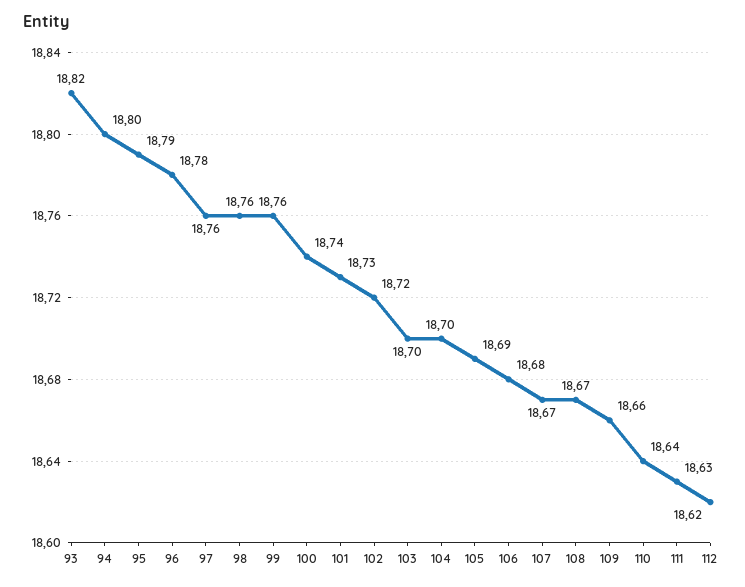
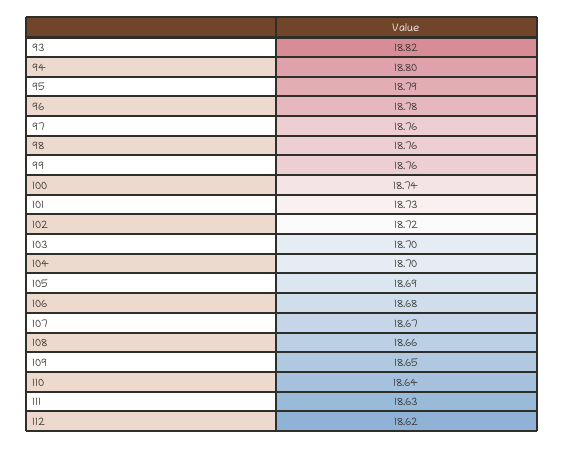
108: 18.67 -> 18.66
109: 18.66 -> 18.65

